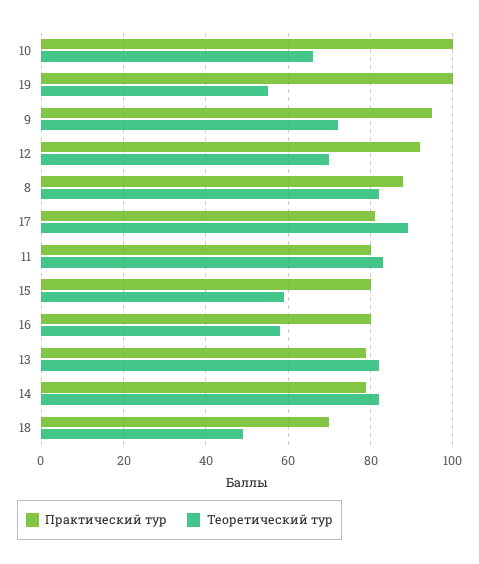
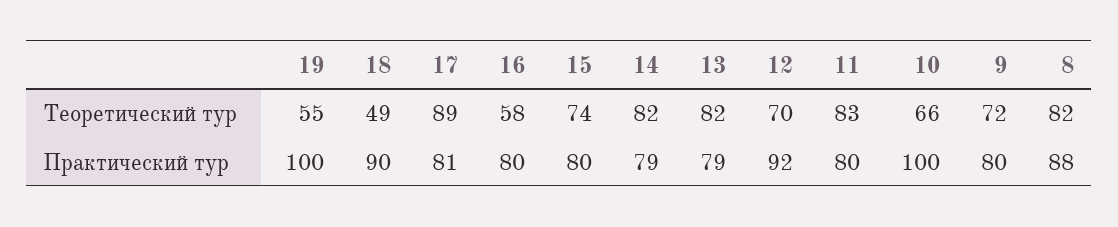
Практический тур, 9: 95 -> 80
Теоретический тур, 15: 60 -> 74
Практический тур, 18: 70 -> 90

